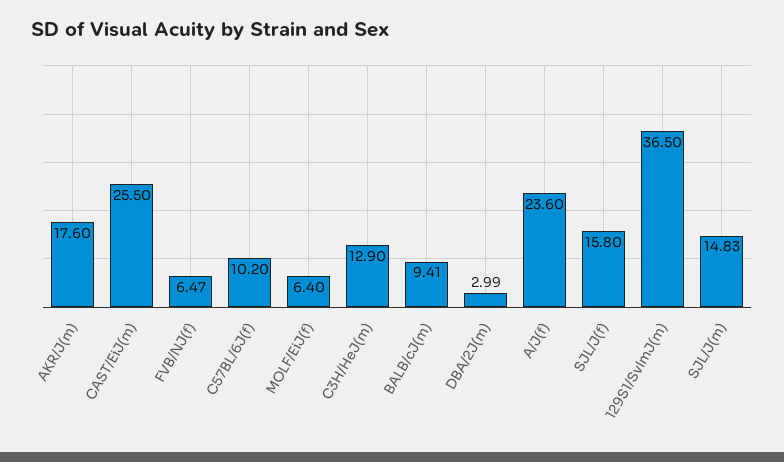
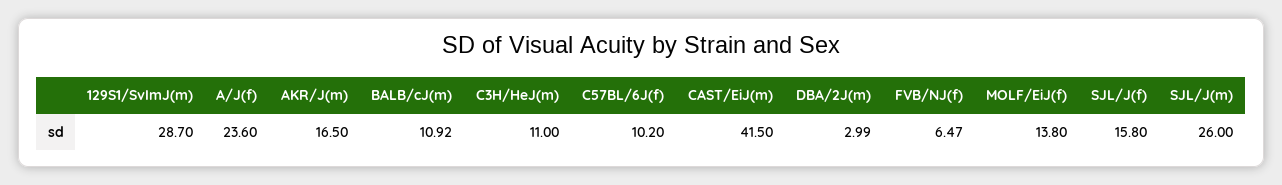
AKR/J(m): 17.6 -> 16.5
CAST/EiJ(m): 25.5 -> 41.5
MOLF/EiJ(f): 6.4 -> 13.8
C3H/HeJ(m): 12.9 -> 11
BALB/cJ(m): 9.41 -> 10.92
129S1/SvImJ(m): 36.5 -> 28.7
SJL/J(m): 14.83 -> 26

